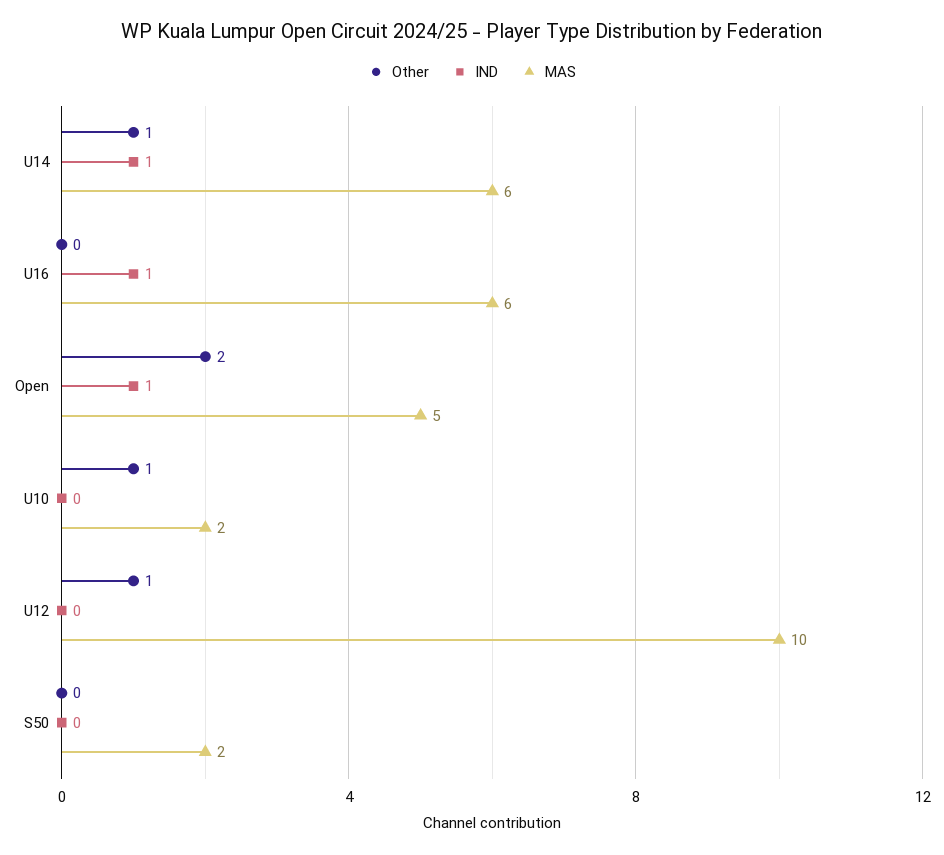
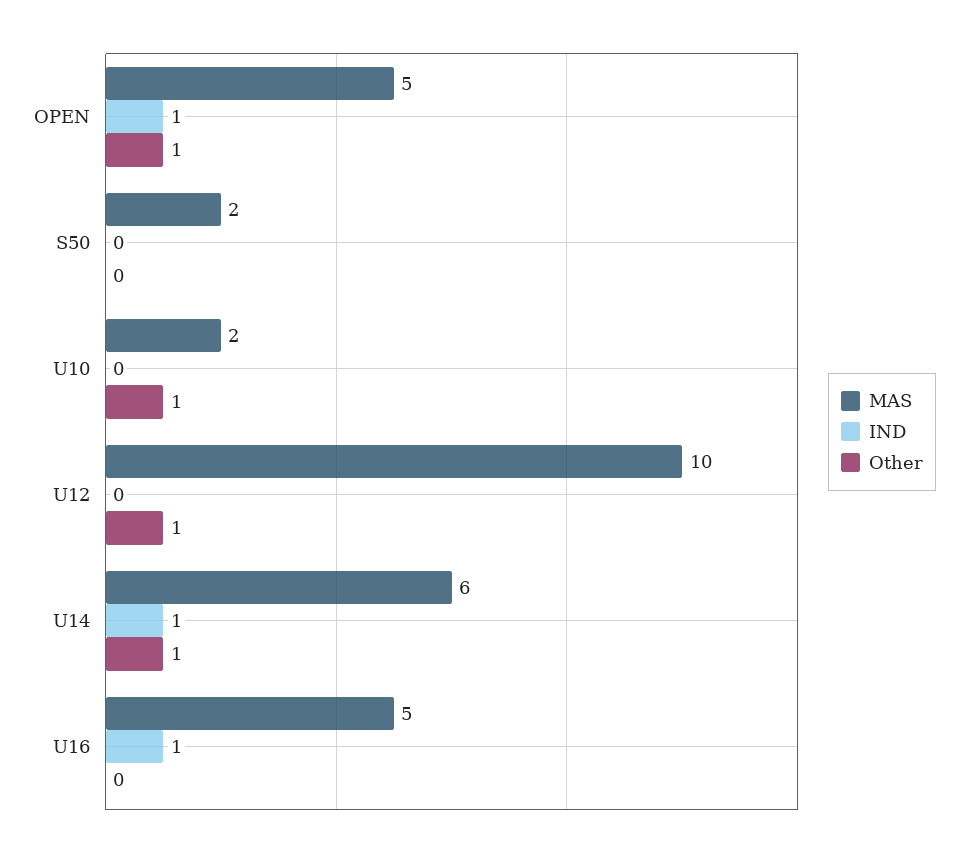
MAS, U16: 6 -> 5
Other, Open: 2 -> 1

